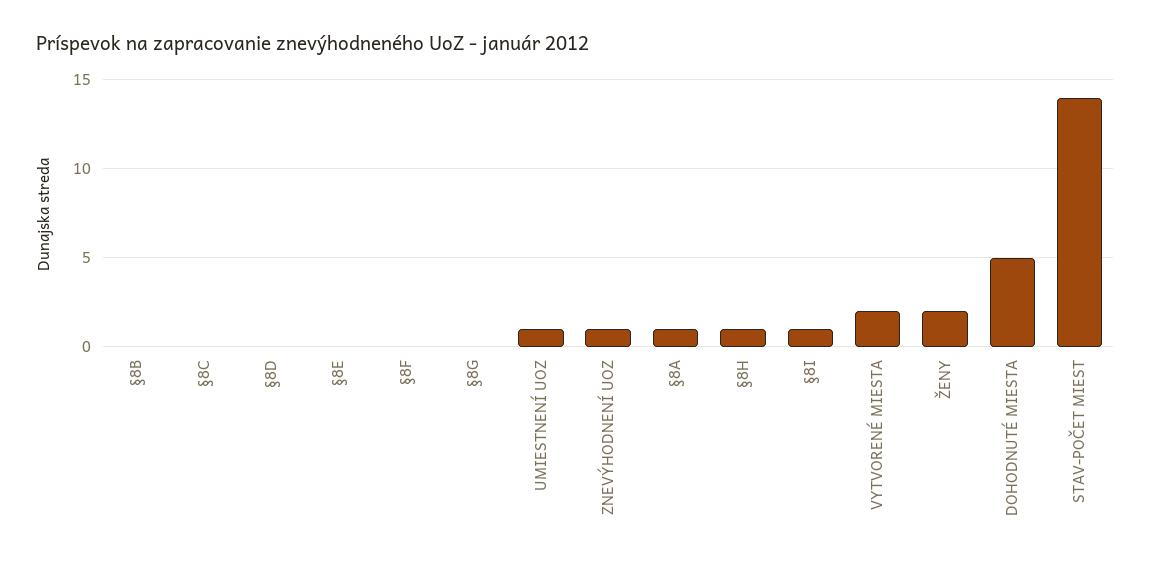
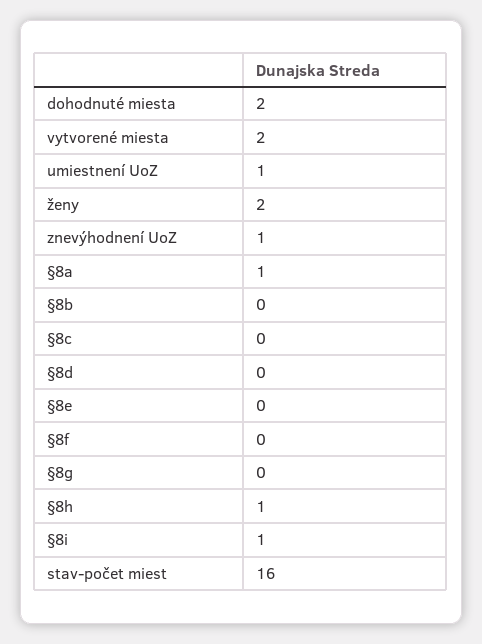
DOHODNUTÉ MIESTA: 5 -> 2
STAV-POČET MIEST: 14 -> 16

